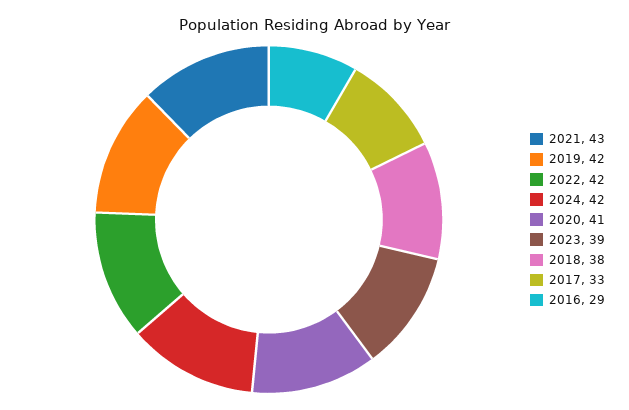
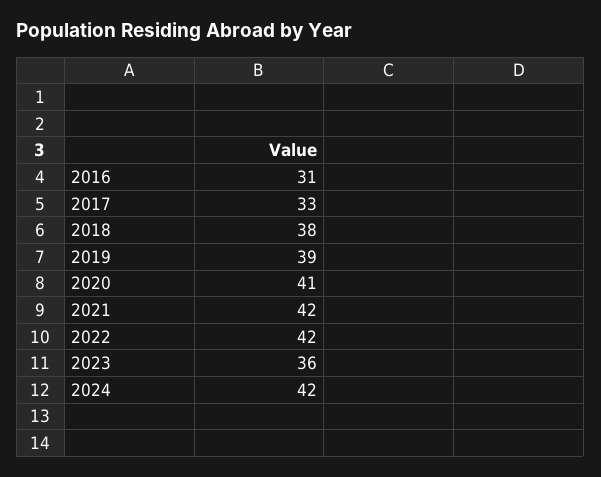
2021: 43 -> 42
2019: 42 -> 39
2023: 39 -> 36
2016: 29 -> 31

